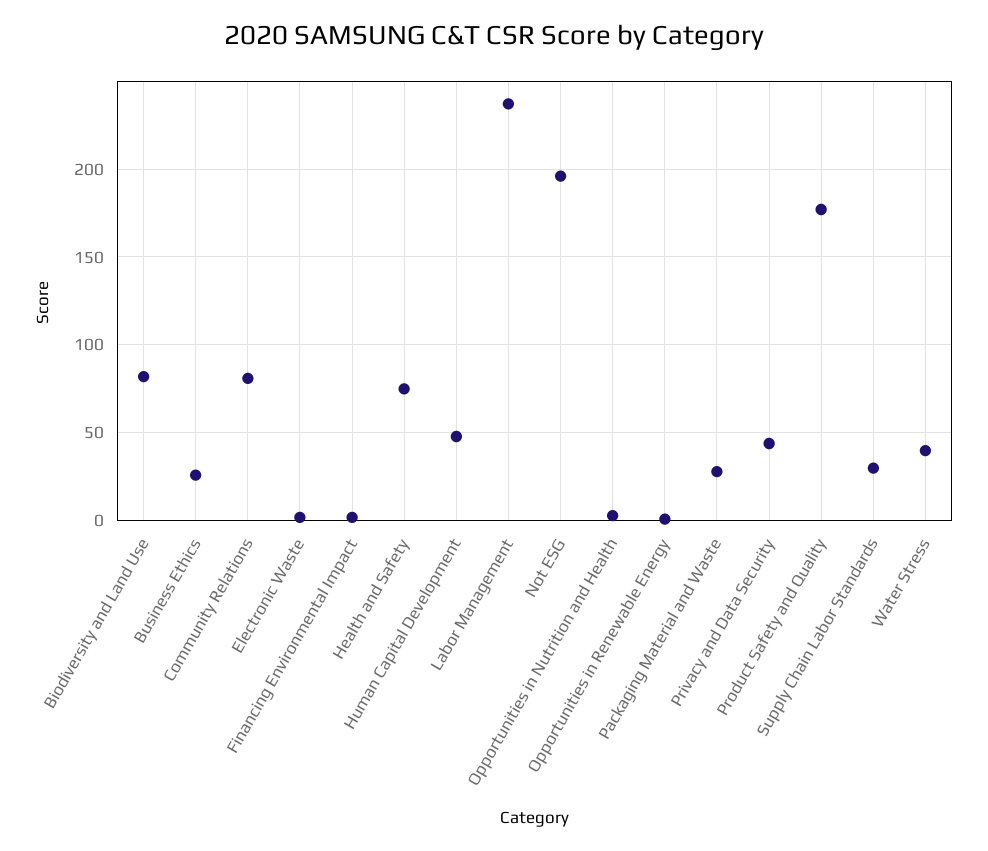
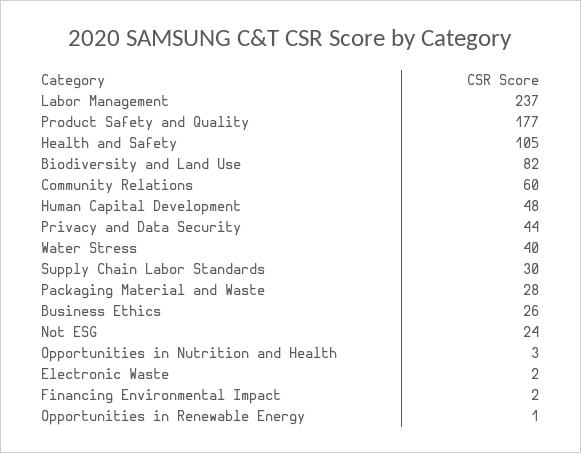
Community Relations: 80 -> 60
Health and Safety: 75 -> 105
Not ESG: 195 -> 24

